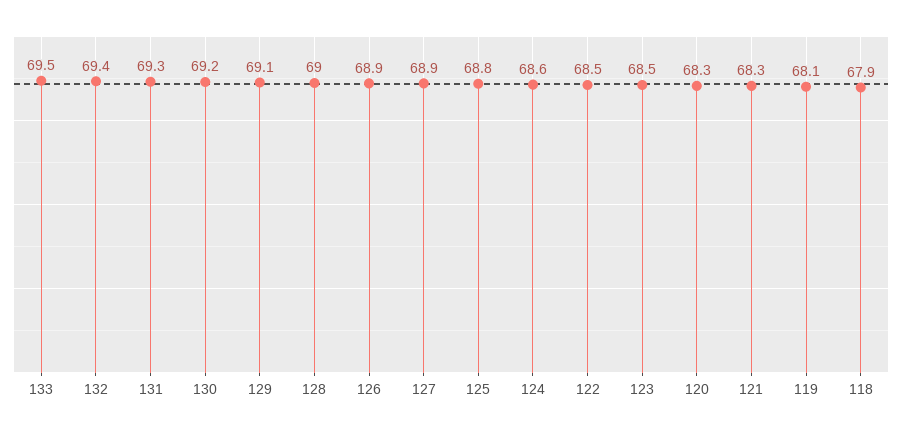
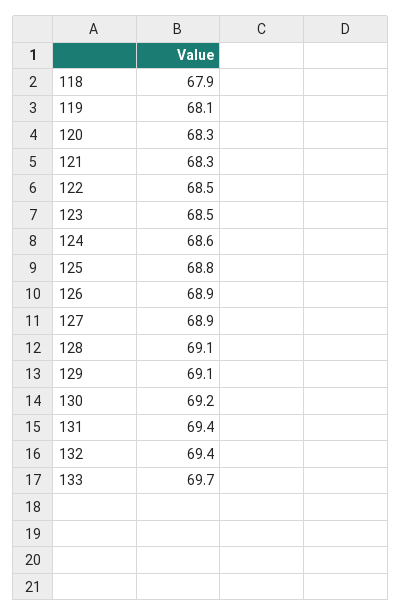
133: 69.5 -> 69.7
131: 69.3 -> 69.4
128: 69 -> 69.1

